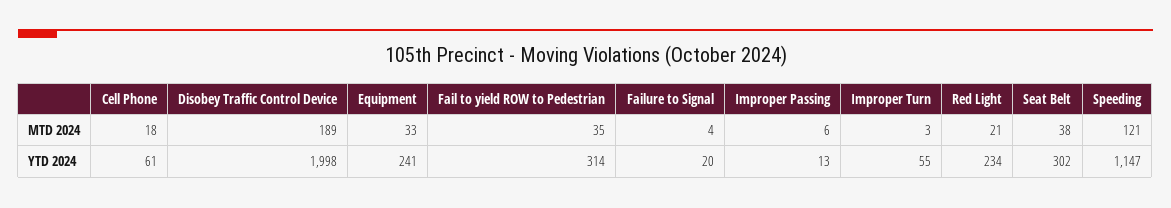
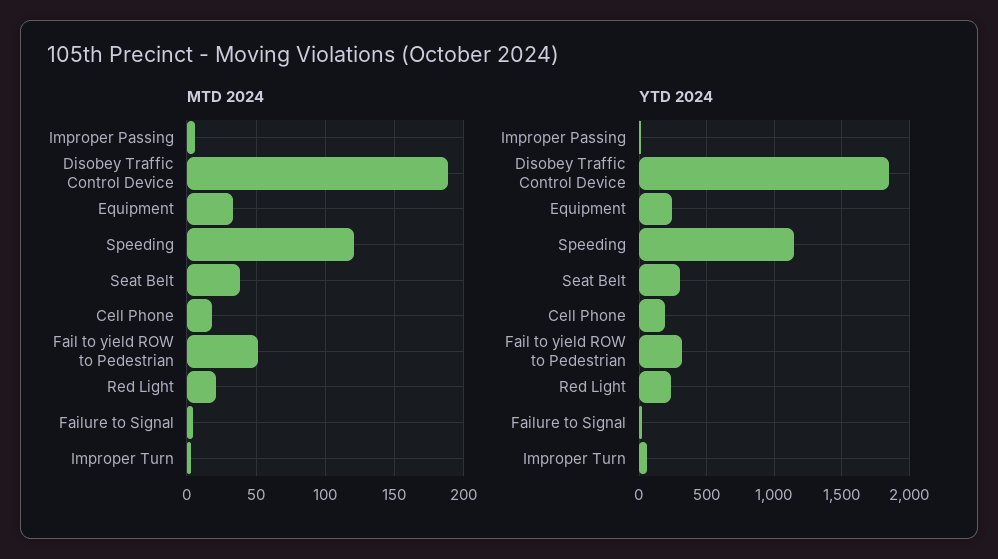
MTD 2024, Fail to yield ROW to Pedestrian: 35 -> 50
YTD 2024, Cell Phone: 61 -> 200
YTD 2024, Disobey Traffic Control Device: 1998 -> 1850

